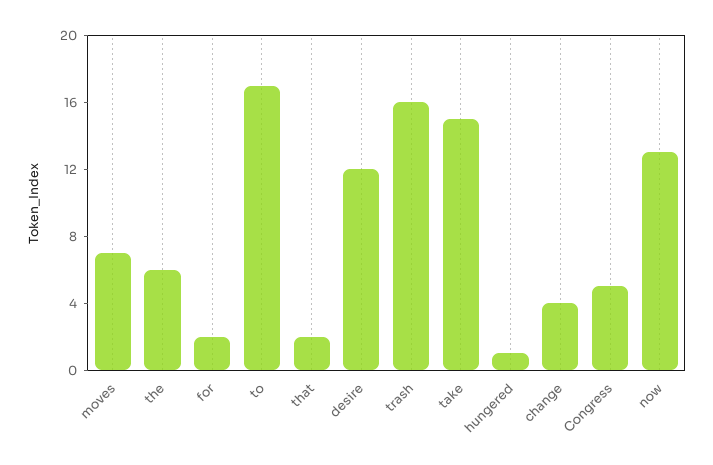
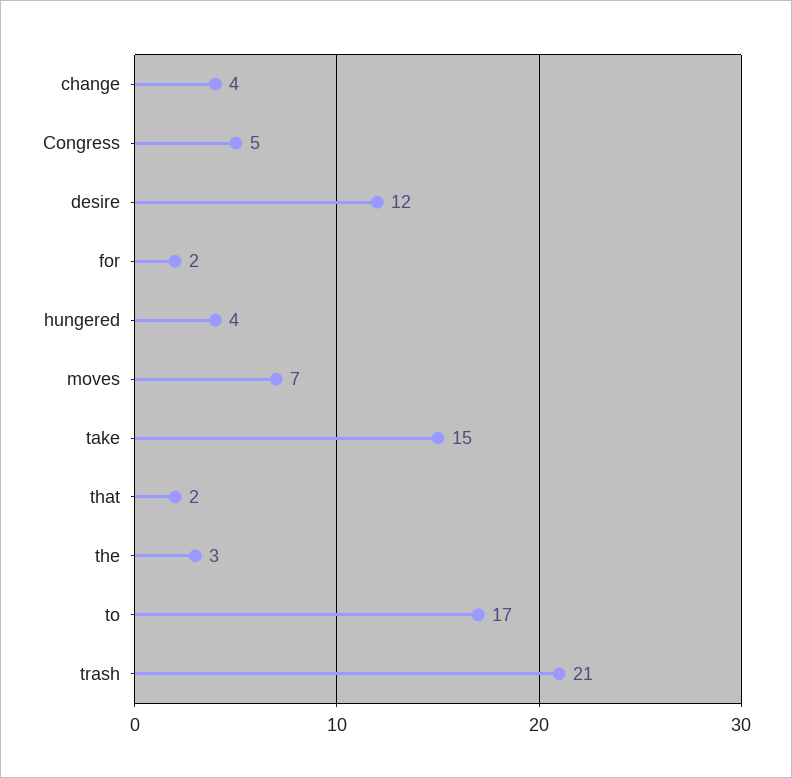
the: 6 -> 3
trash: 16 -> 21
hungered: 1 -> 4
now: 13 -> none

